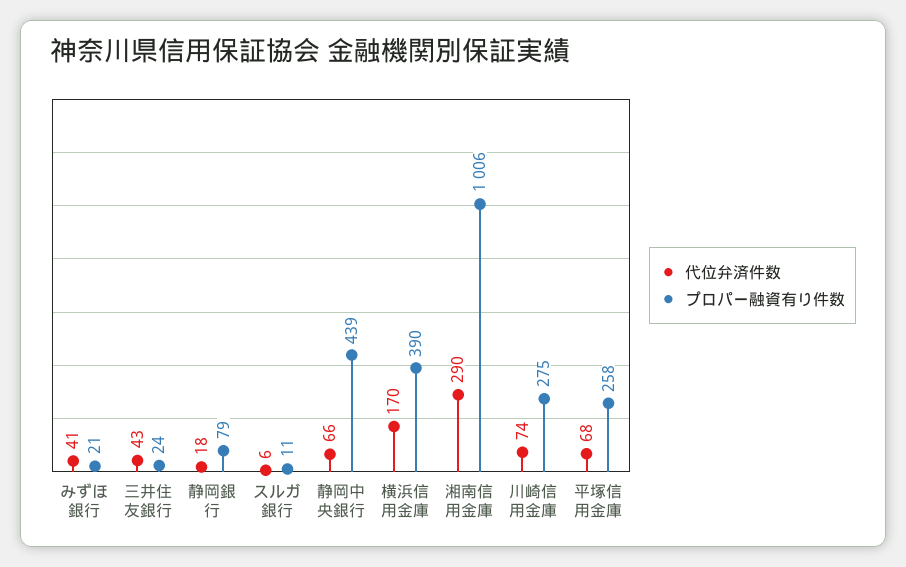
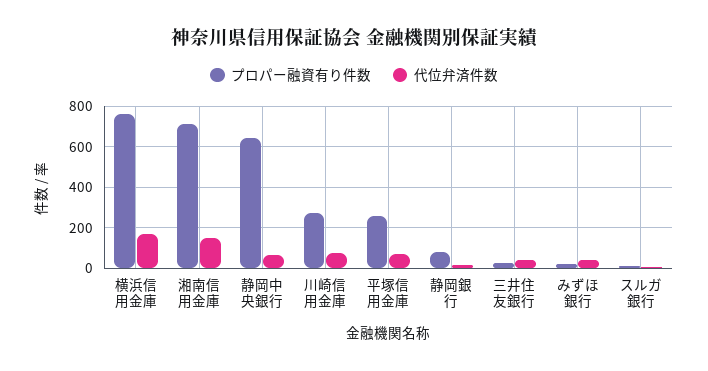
プロパー融資有り件数, 静岡中央銀行: 439 -> 650
プロパー融資有り件数, 横浜信用金庫: 390 -> 750
代位弁済件数, 湘南信用金庫: 290 -> 150
プロパー融資有り件数, 湘南信用金庫: 1006 -> 700

